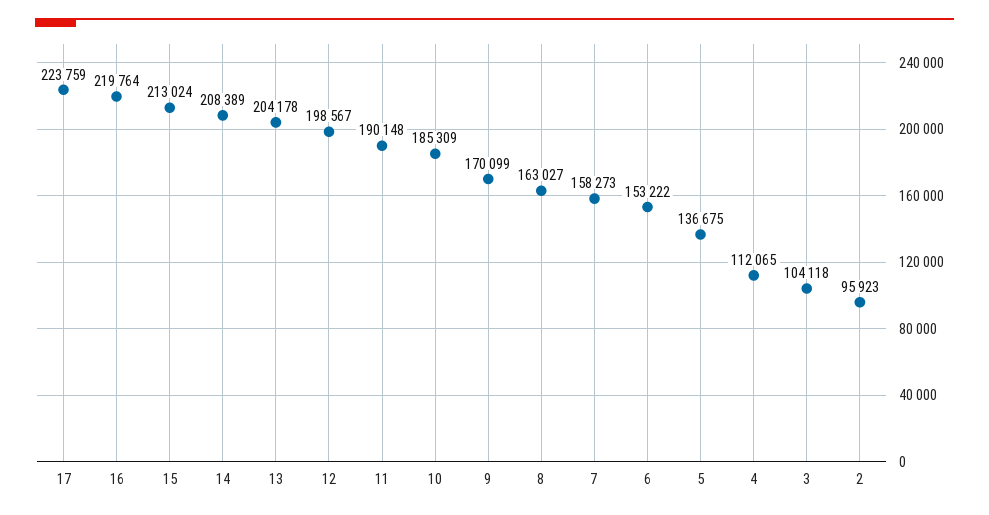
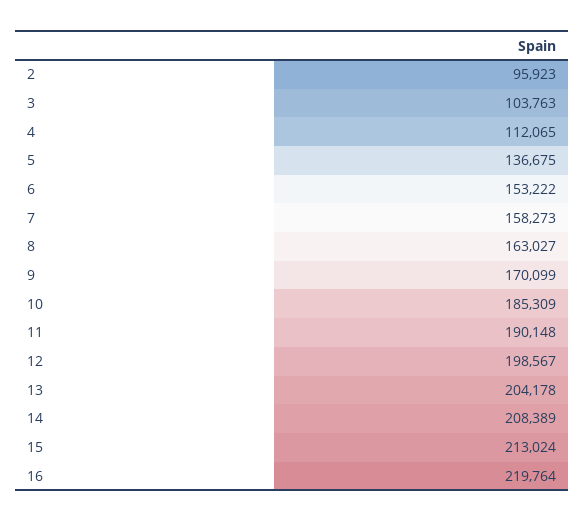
17: 223759 -> none
3: 104118 -> 103763

